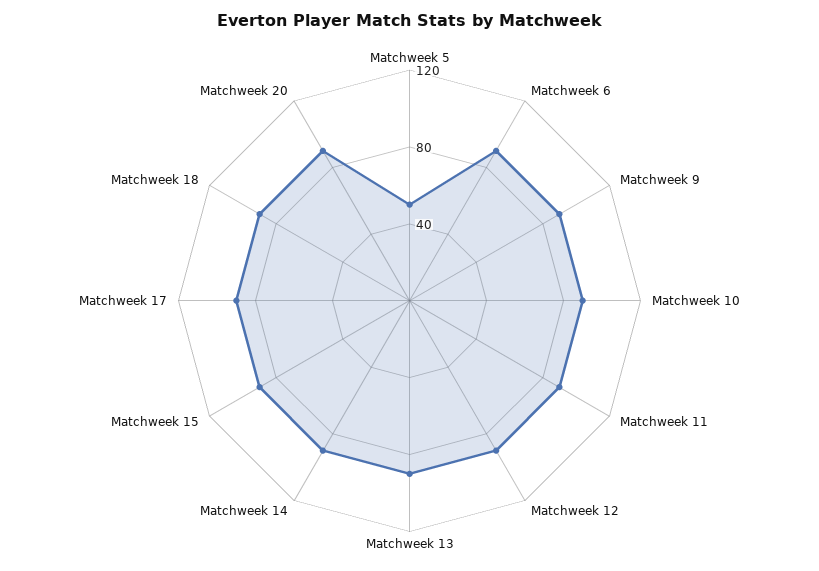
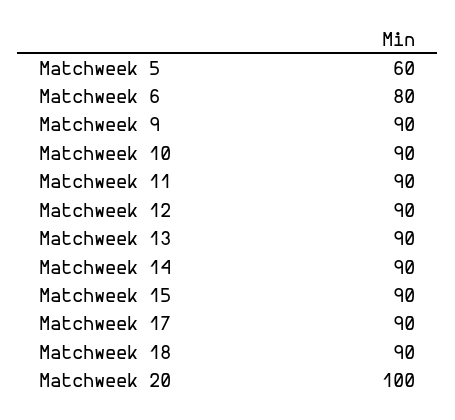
Matchweek 5: 50 -> 60
Matchweek 6: 90 -> 80
Matchweek 20: 90 -> 100

